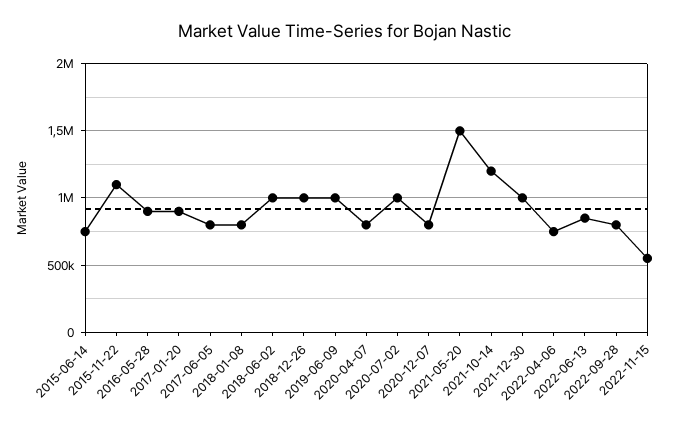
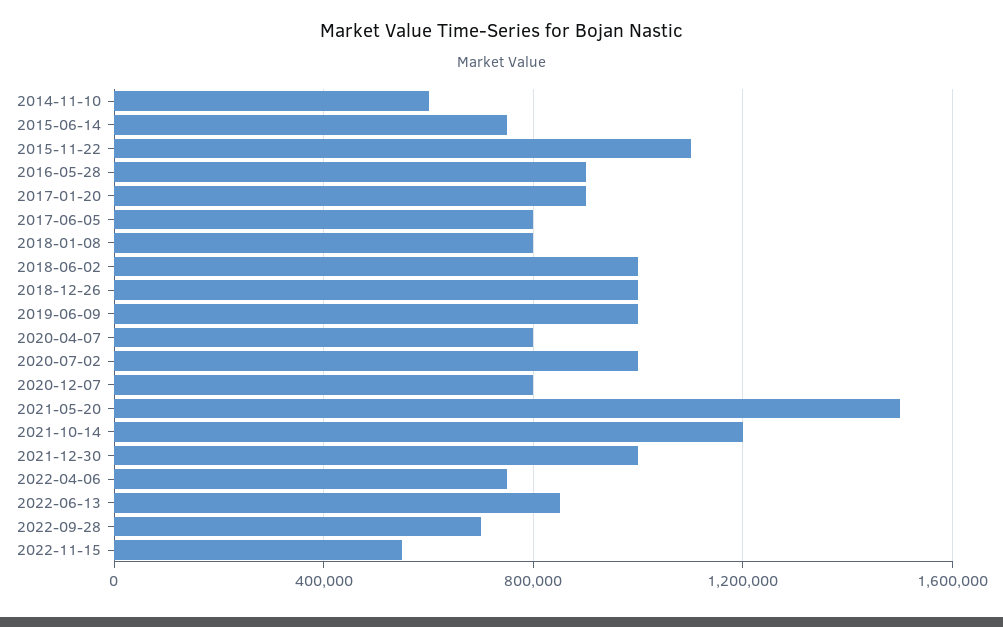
2022-09-28: 800000 -> 700000
2014-11-10: none -> 600000

